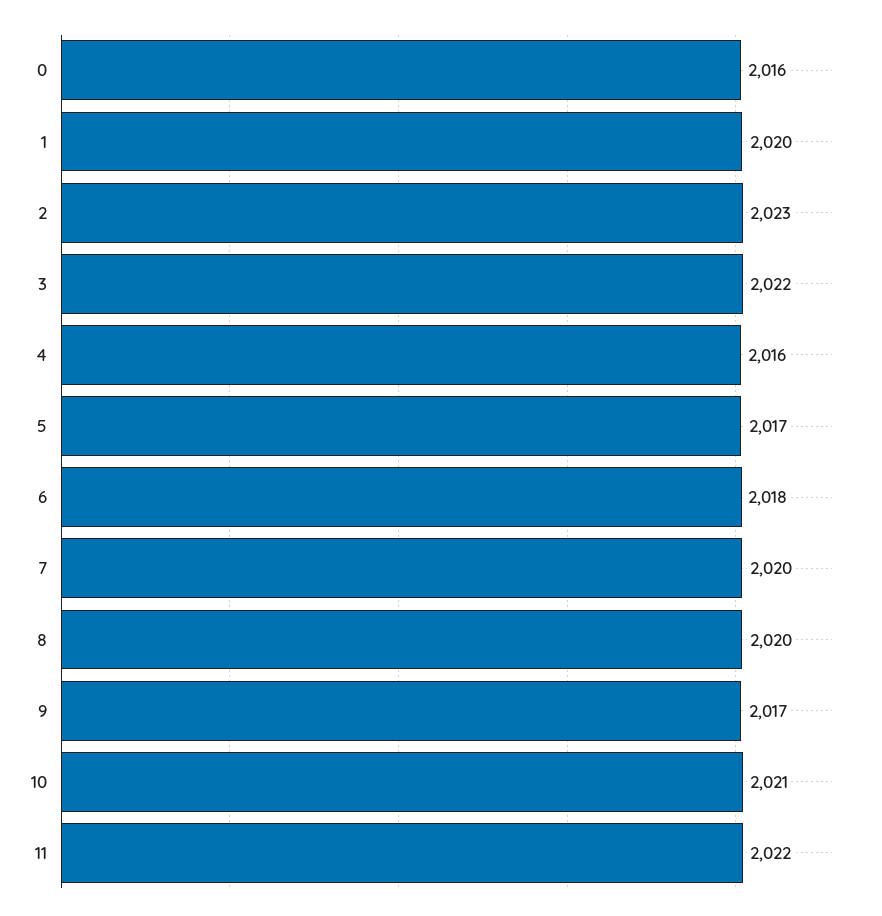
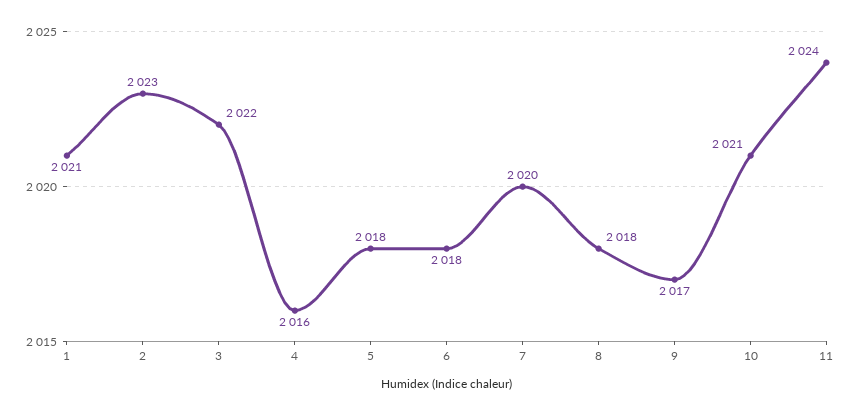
0: 2016 -> none
1: 2020 -> 2021
5: 2017 -> 2018
8: 2020 -> 2018
11: 2022 -> 2024

